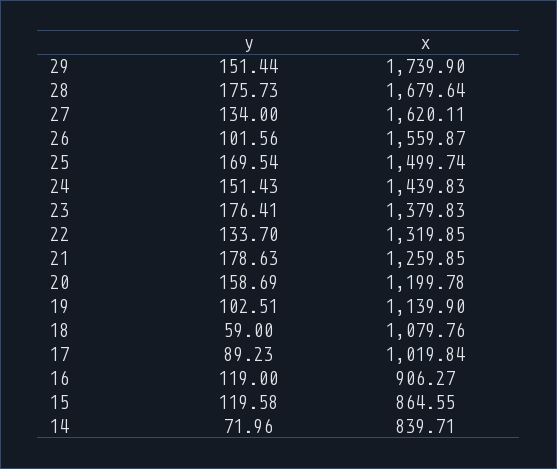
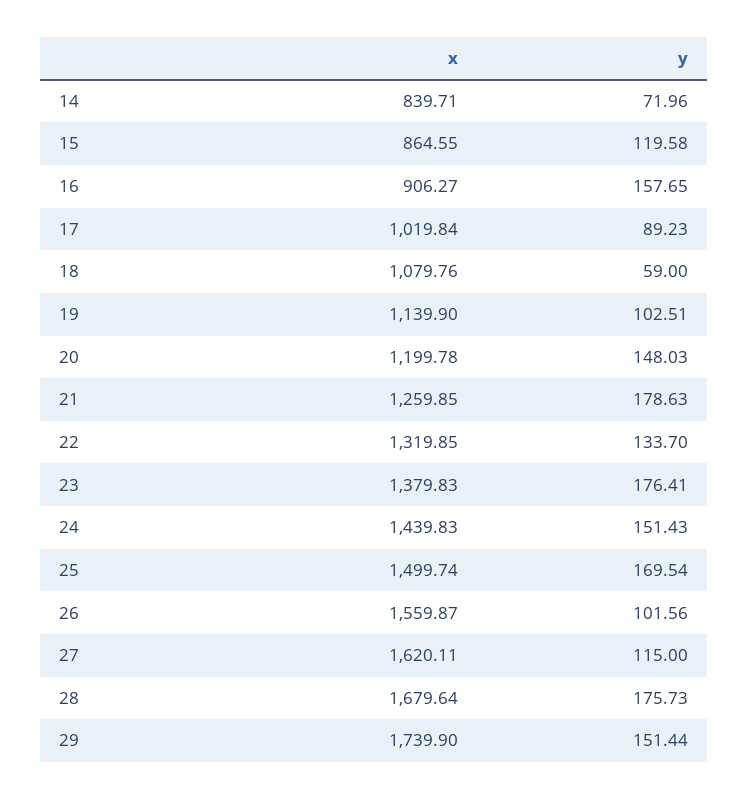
y, 27: 134 -> 115
y, 20: 158.69 -> 148.03
y, 16: 119 -> 157.65

